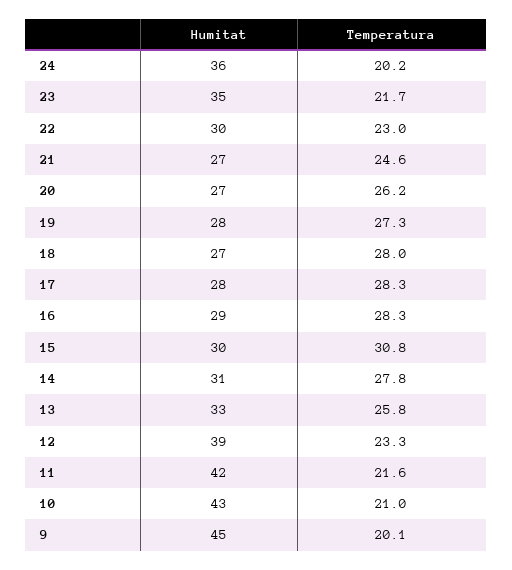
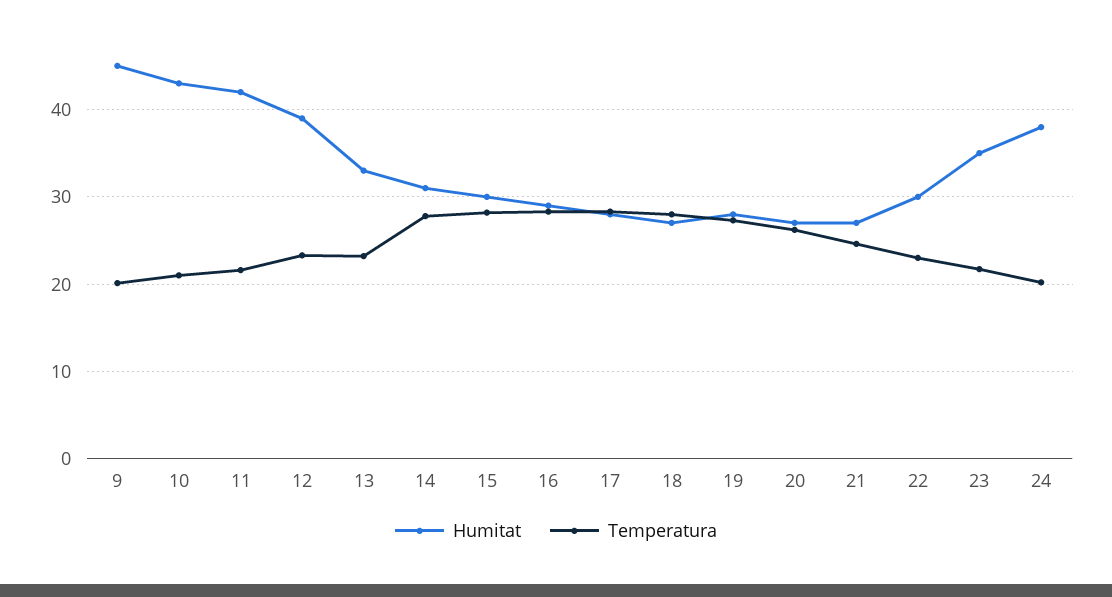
Humitat, 24: 36 -> 38
Temperatura, 15: 30.8 -> 28
Temperatura, 13: 25.8 -> 23

